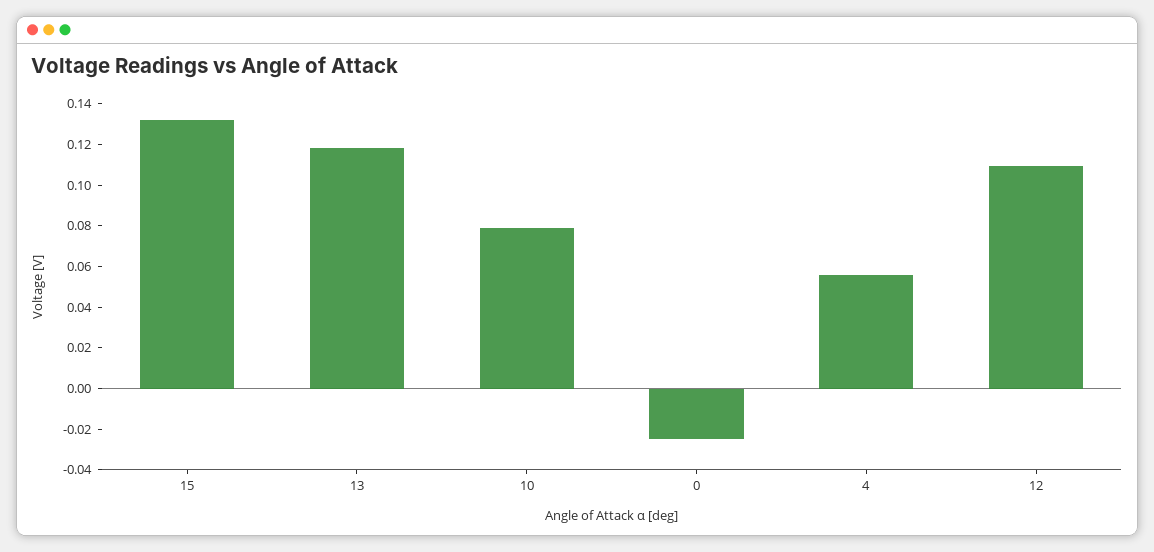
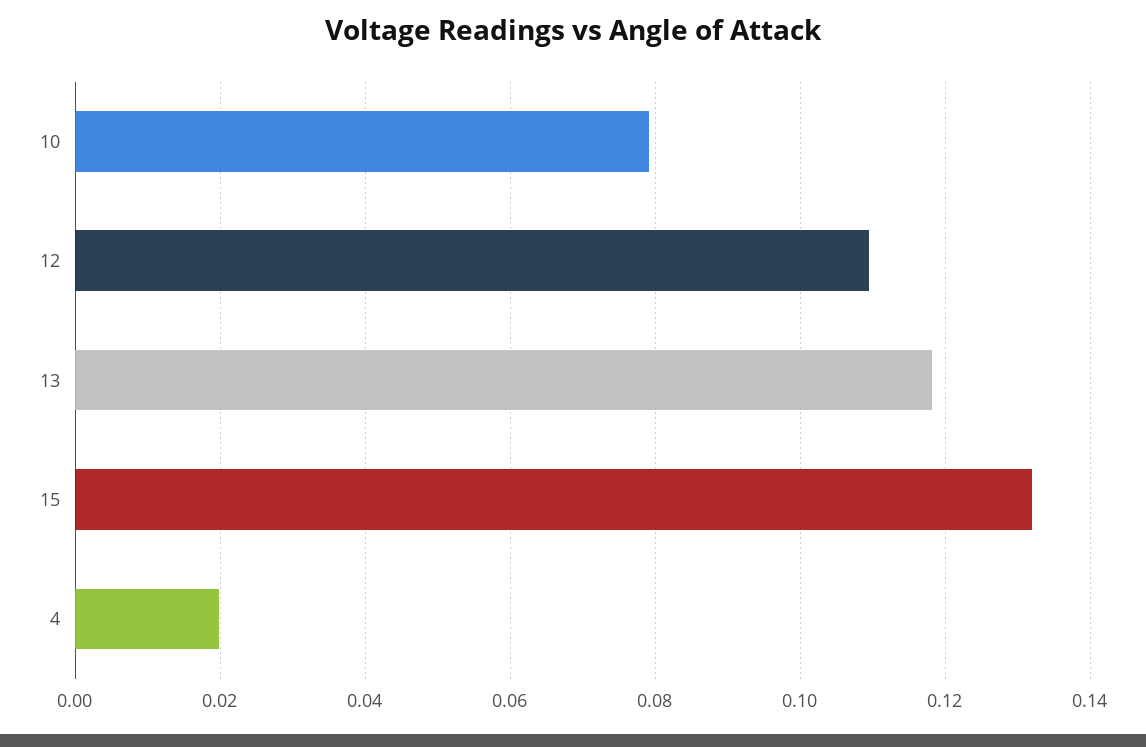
0: -0.025 -> none
4: 0.055 -> 0.02

